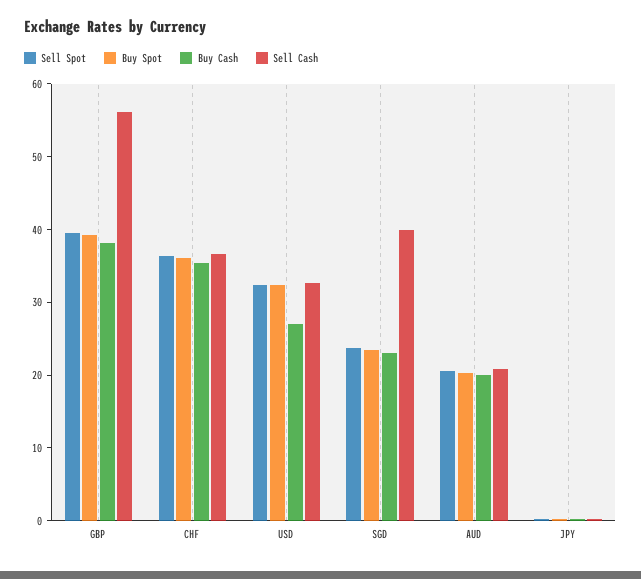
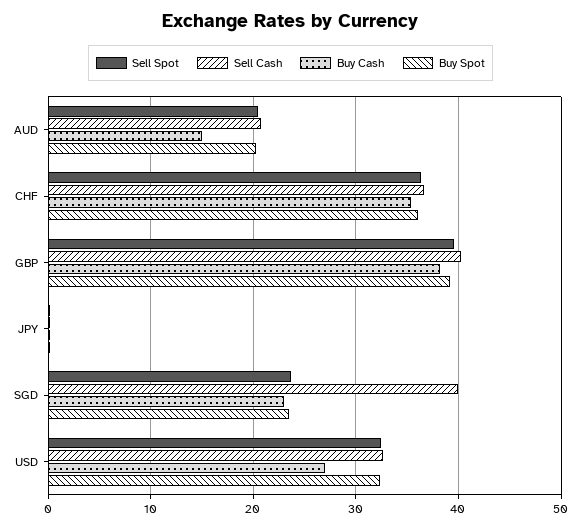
Sell Cash, GBP: 56 -> 40
Buy Cash, AUD: 20 -> 15

